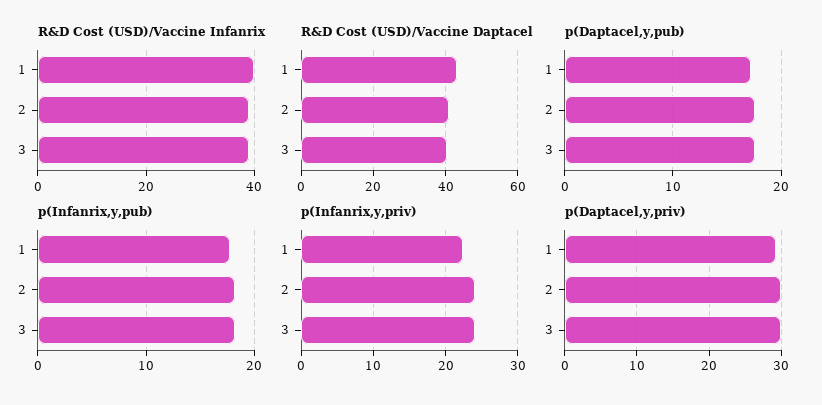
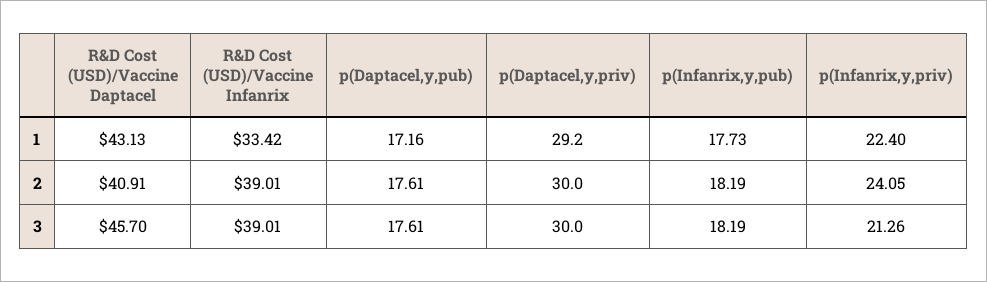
R&D Cost (USD)/Vaccine Infanrix, 1: 40 -> 33.42
R&D Cost (USD)/Vaccine Daptacel, 3: 40 -> 45.7
p(Infanrix,y,priv), 3: 24 -> 21.26

